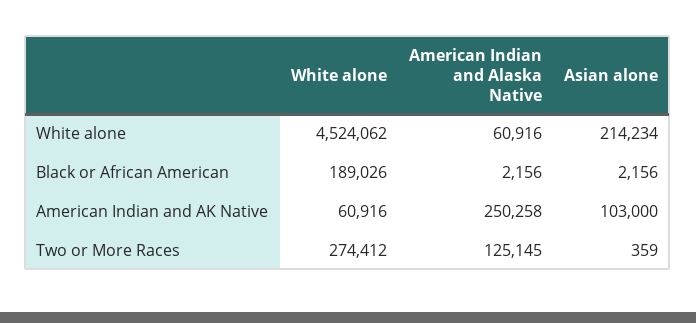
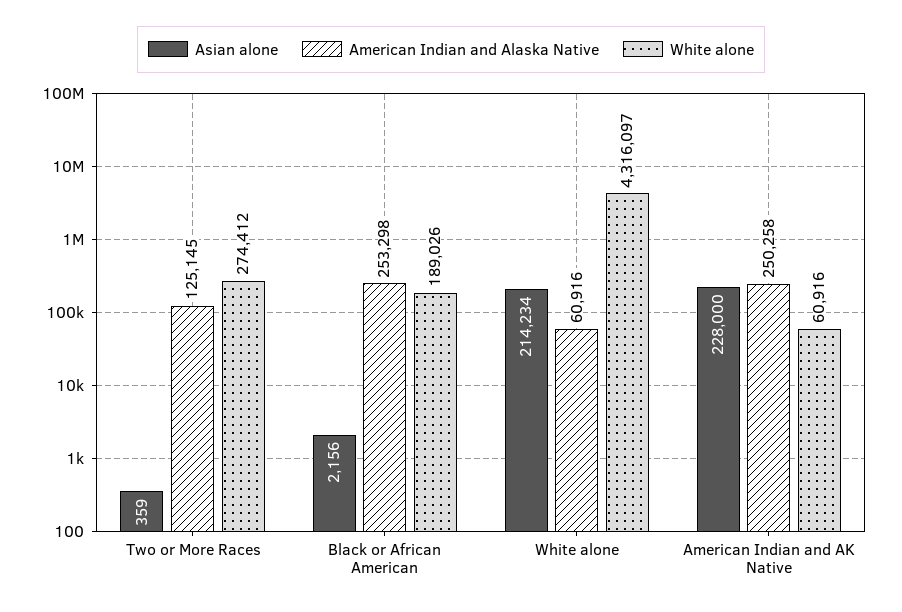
White alone, White alone: 4524062 -> 4316097
American Indian and Alaska Native, Black or African American: 2156 -> 253298
Asian alone, American Indian and AK Native: 103000 -> 228000

